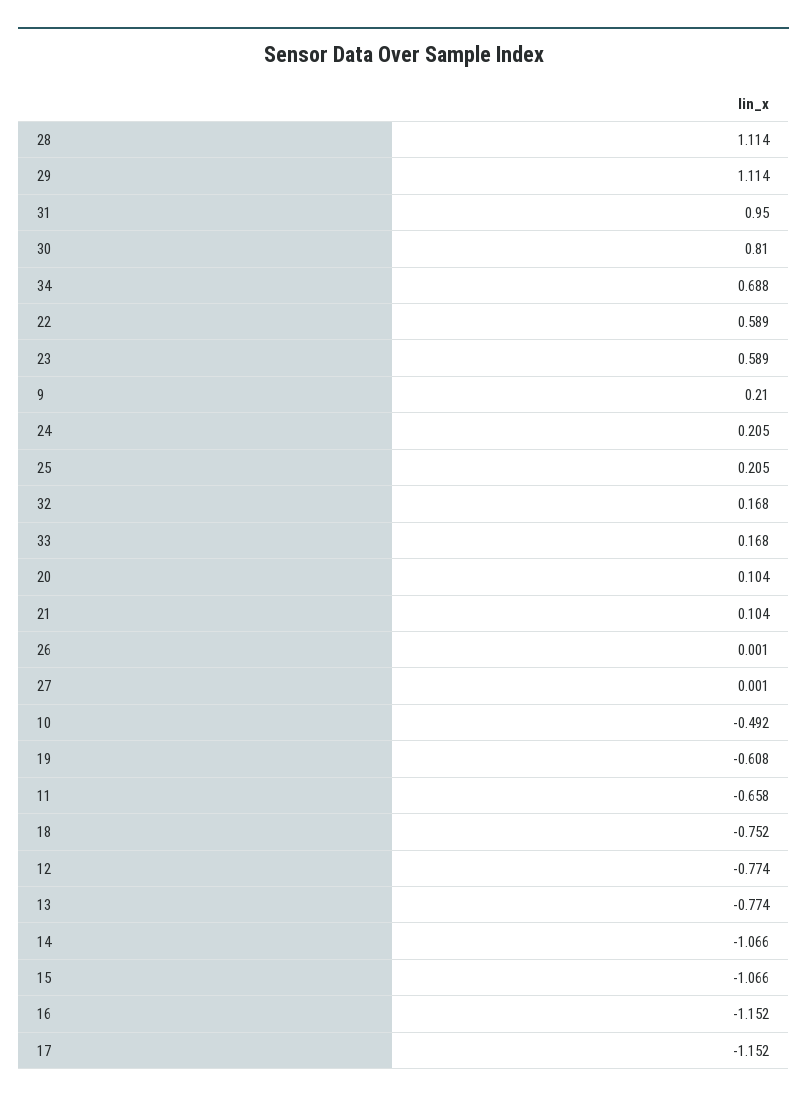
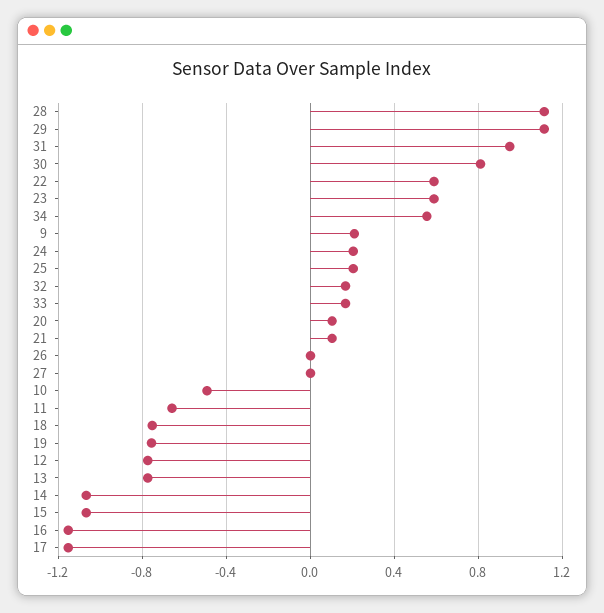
34: 0.688 -> 0.55
19: -0.608 -> -0.75

